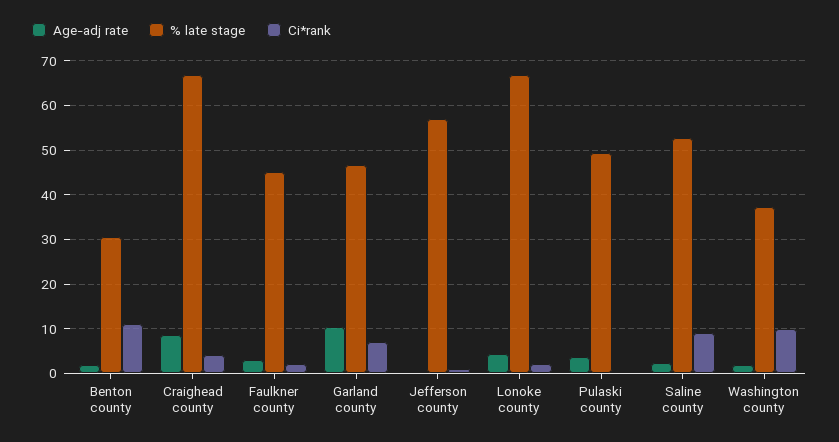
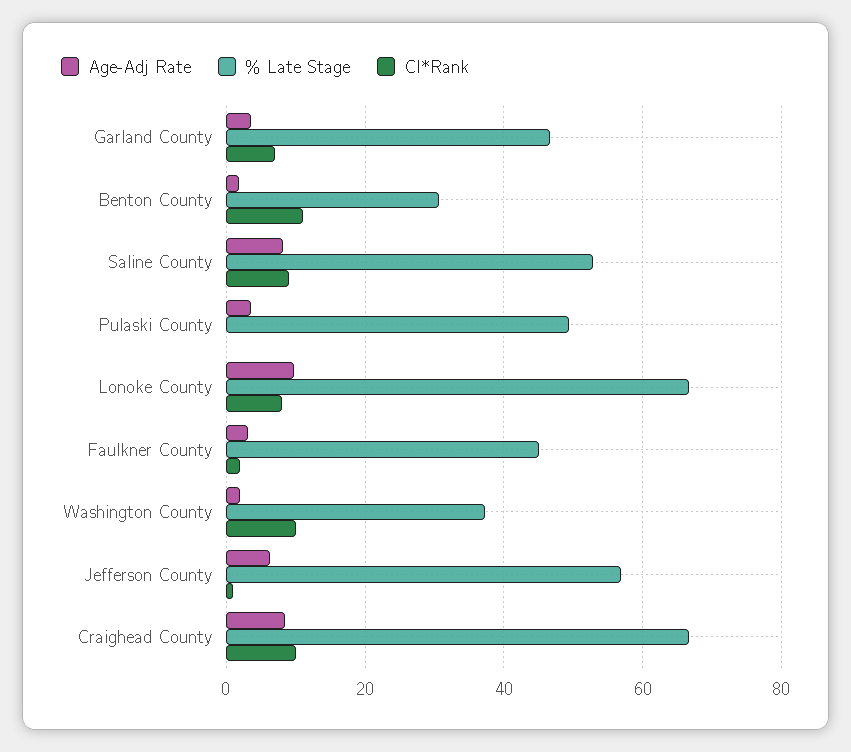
Ci*rank, Craighead county: 4 -> 10
Age-adj rate, Garland county: 10 -> 4
Age-adj rate, Jefferson county: 0 -> 6
Age-adj rate, Lonoke county: 4 -> 10
Ci*rank, Lonoke county: 2 -> 8
Age-adj rate, Saline county: 2 -> 8

